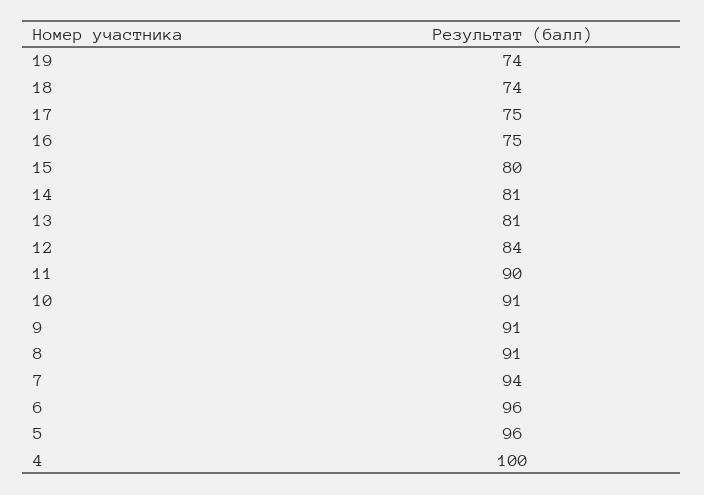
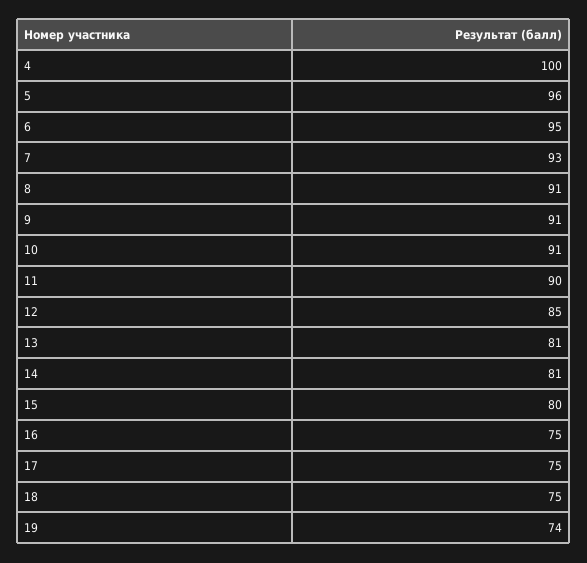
18: 74 -> 75
12: 84 -> 85
7: 94 -> 93
6: 96 -> 95

